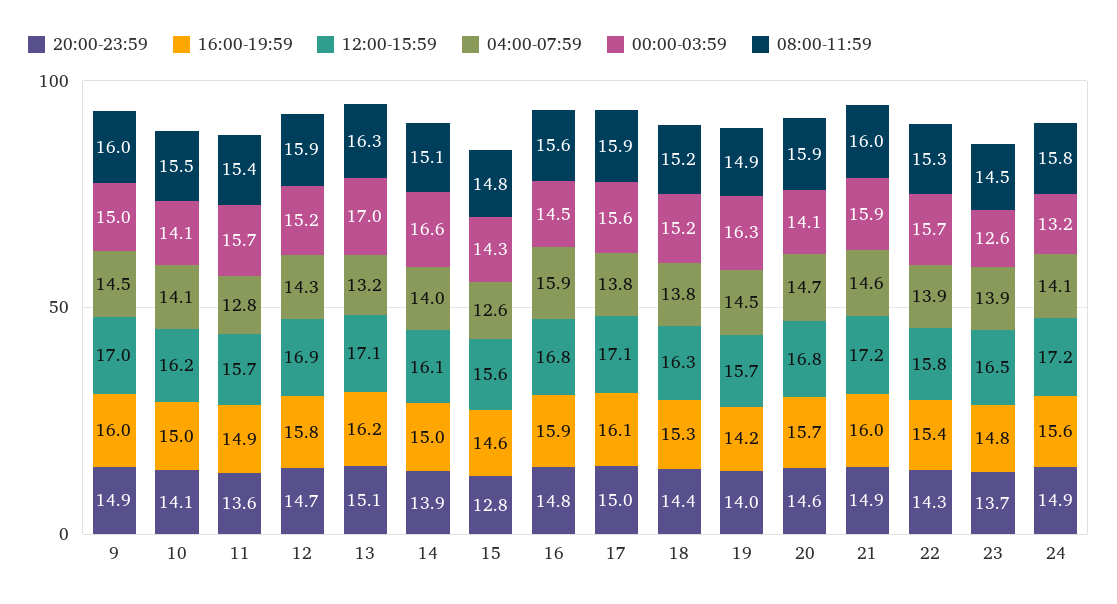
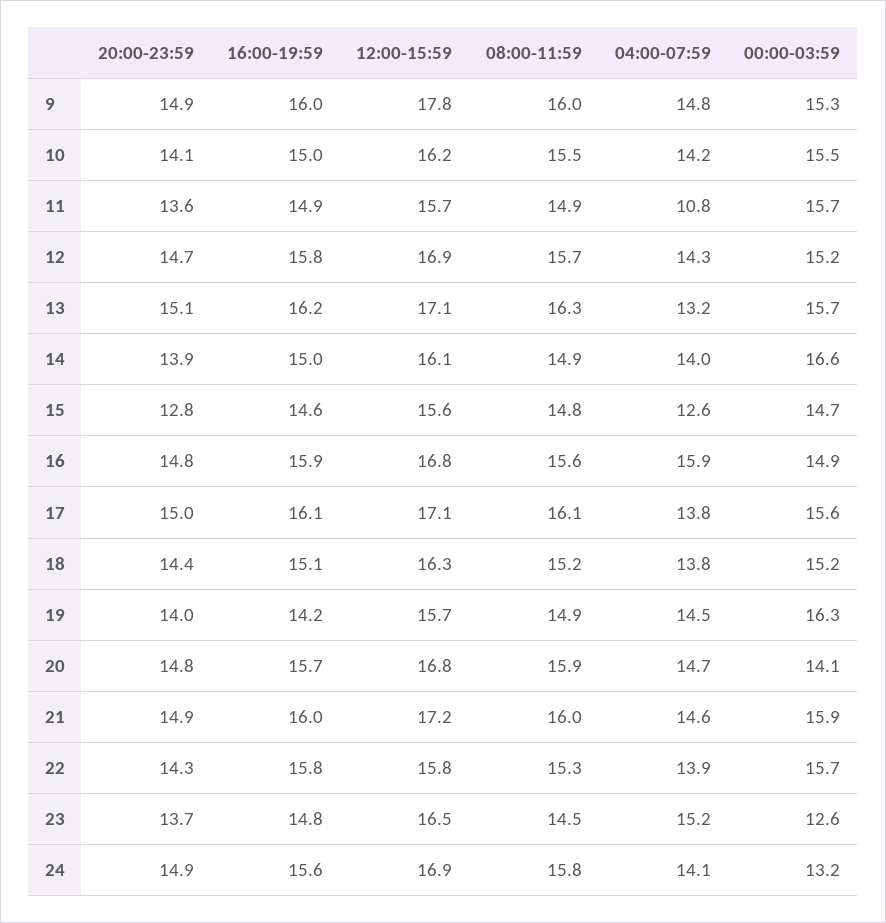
12:00-15:59, 9: 17 -> 17.8
04:00-07:59, 9: 14.5 -> 14.8
00:00-03:59, 9: 15 -> 15.3
04:00-07:59, 10: 14.1 -> 14.2
00:00-03:59, 10: 14.1 -> 15.5
04:00-07:59, 11: 12.8 -> 10.8
08:00-11:59, 11: 15.4 -> 14.9
08:00-11:59, 12: 15.9 -> 15.7
00:00-03:59, 13: 17 -> 15.7
08:00-11:59, 14: 15.1 -> 14.9
00:00-03:59, 15: 14.3 -> 14.7
00:00-03:59, 16: 14.5 -> 14.9
08:00-11:59, 17: 15.9 -> 16.1
16:00-19:59, 18: 15.3 -> 15.1
20:00-23:59, 20: 14.6 -> 14.8
16:00-19:59, 22: 15.4 -> 15.8
04:00-07:59, 23: 13.9 -> 15.2
12:00-15:59, 24: 17.2 -> 16.9

